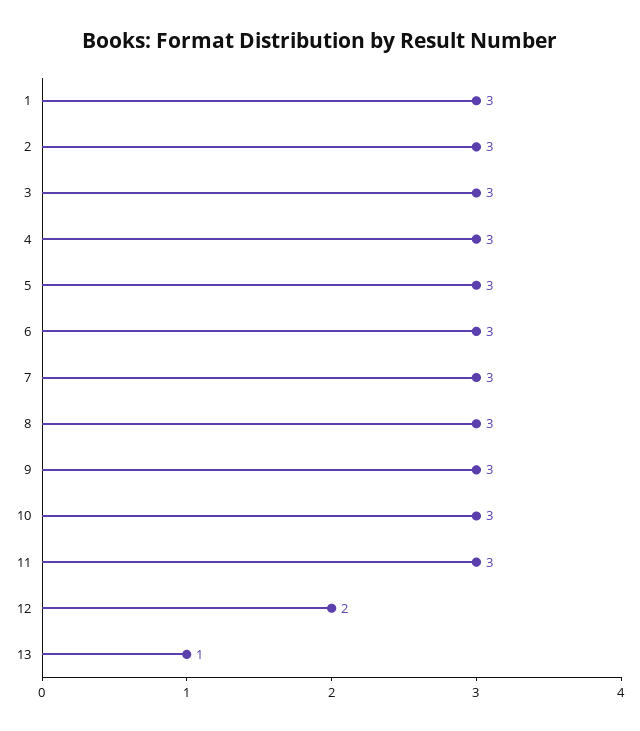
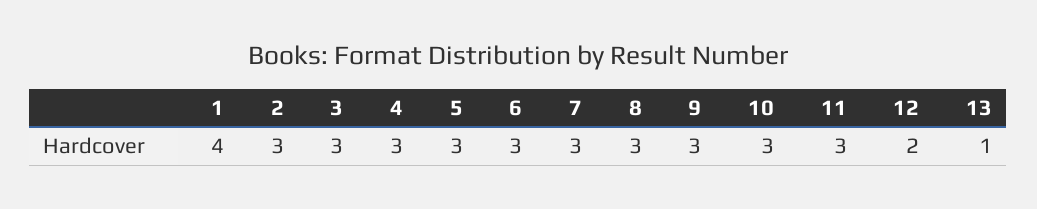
1: 3 -> 4

